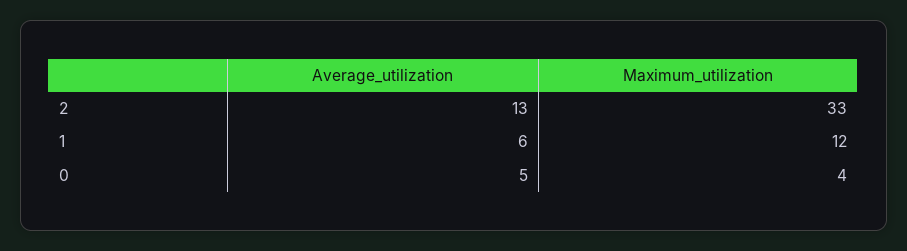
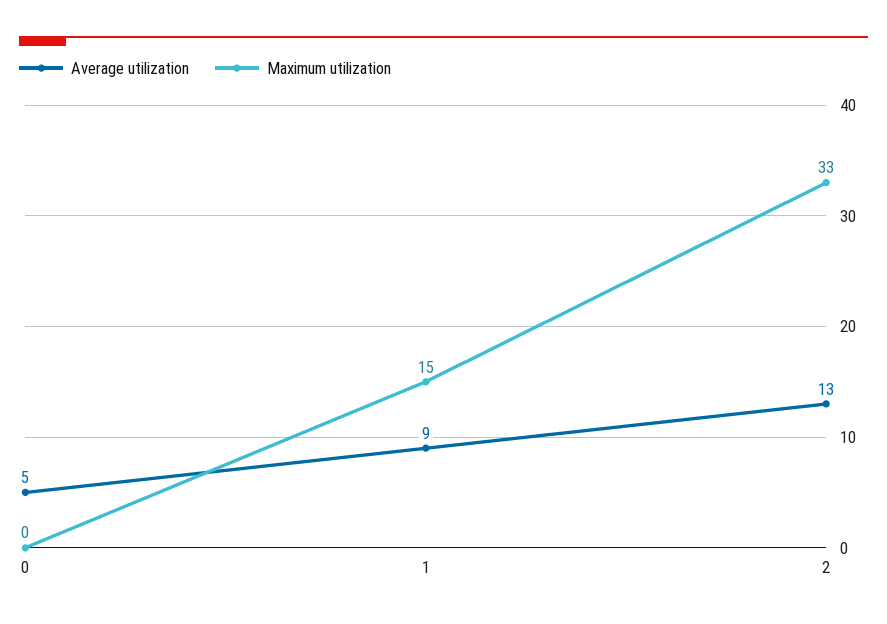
Average_utilization, 1: 6 -> 9
Maximum_utilization, 1: 12 -> 15
Maximum_utilization, 0: 4 -> 0

